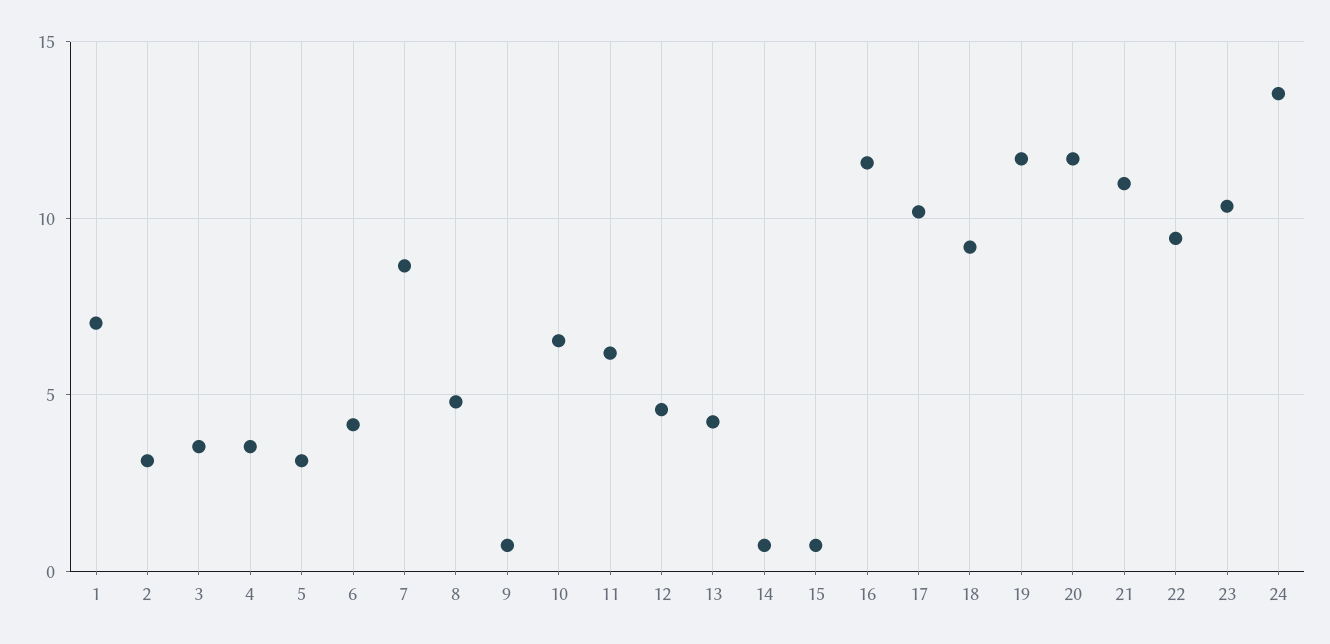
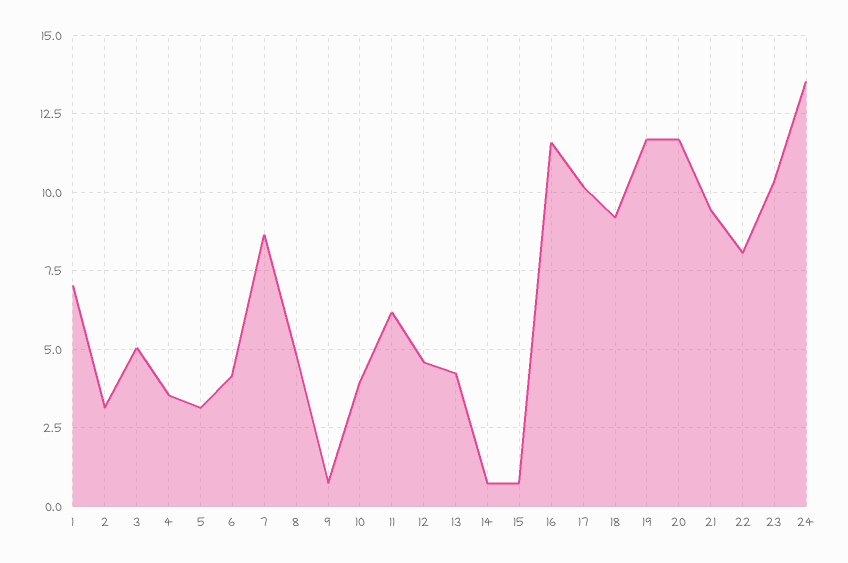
3: 3.5 -> 5
10: 6.5 -> 4
21: 11 -> 9.5
22: 9.5 -> 8

